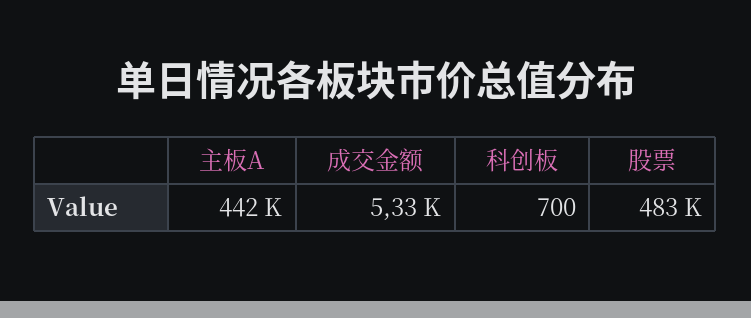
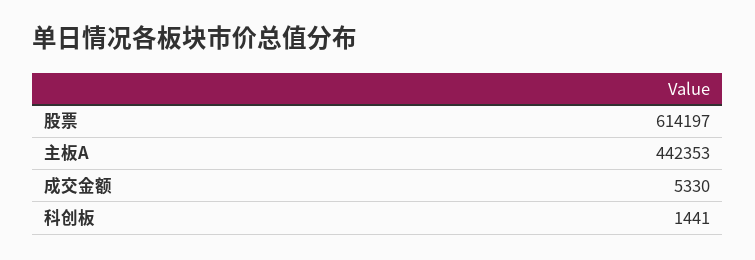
科创板: 700 -> 1441
股票: 483000 -> 614197

